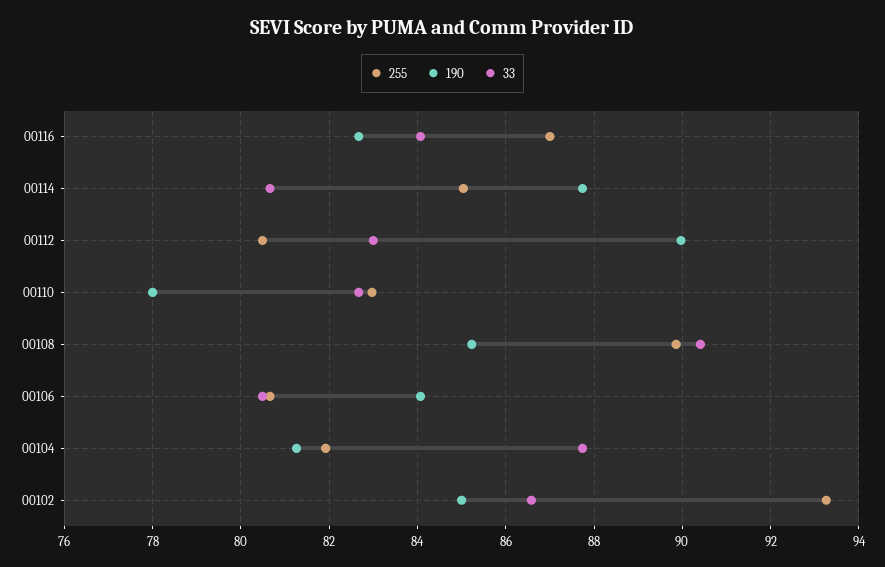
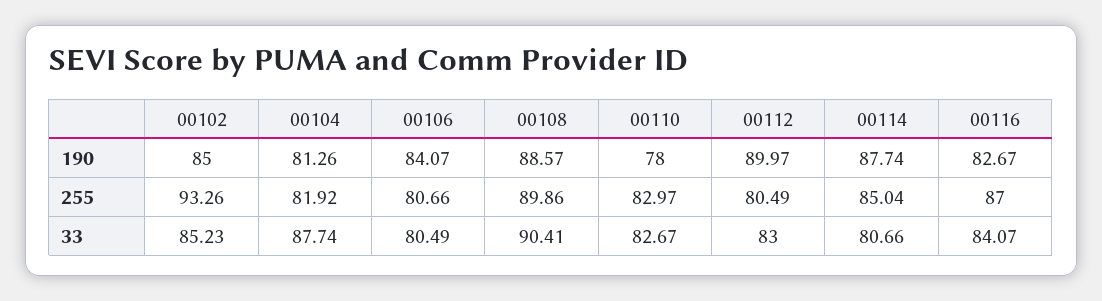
190, 00108: 85.2 -> 88.57
33, 00102: 86.6 -> 85.23

